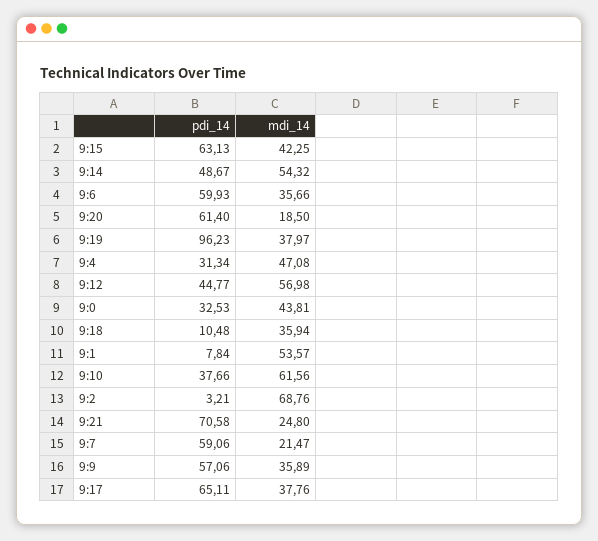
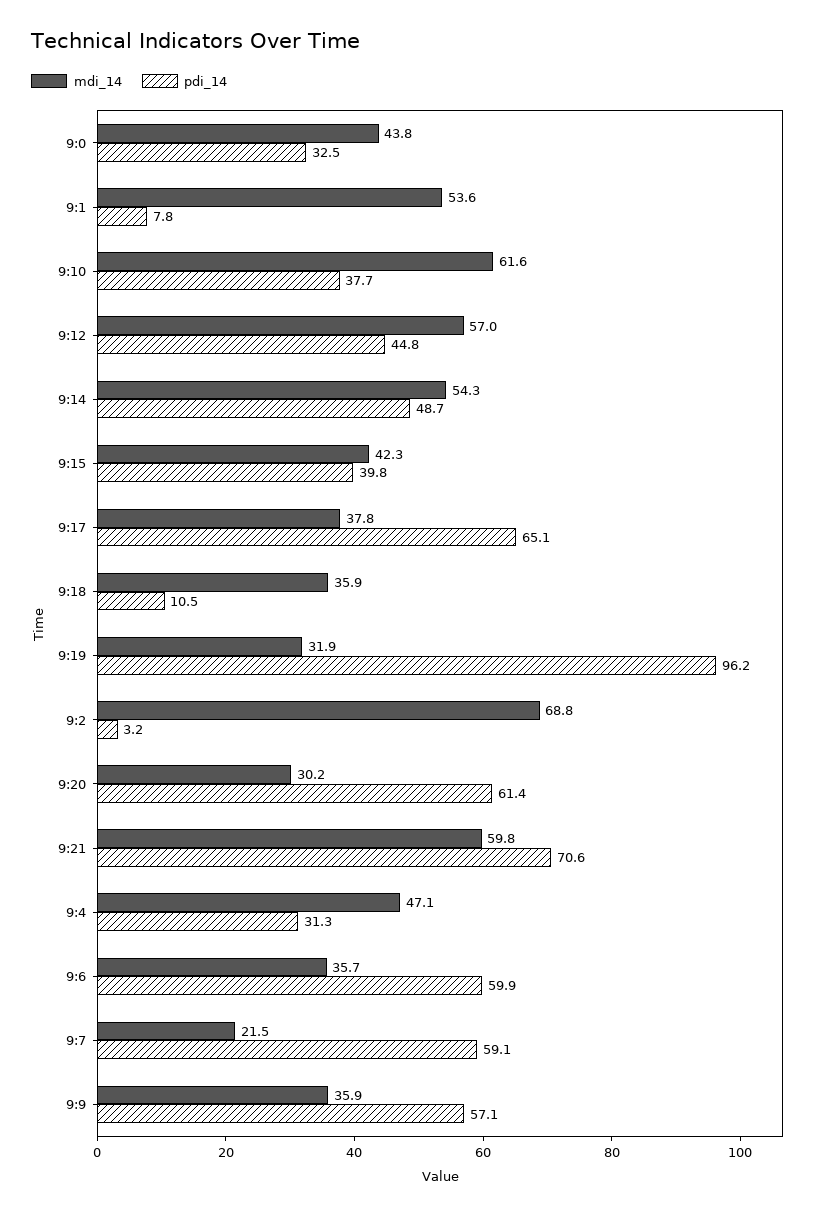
pdi_14, 9:15: 63.13 -> 39.8
mdi_14, 9:20: 18.5 -> 30.2
mdi_14, 9:19: 37.97 -> 31.9
mdi_14, 9:21: 24.8 -> 59.8

